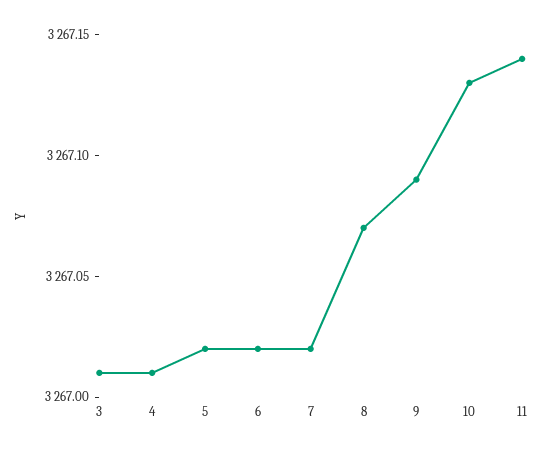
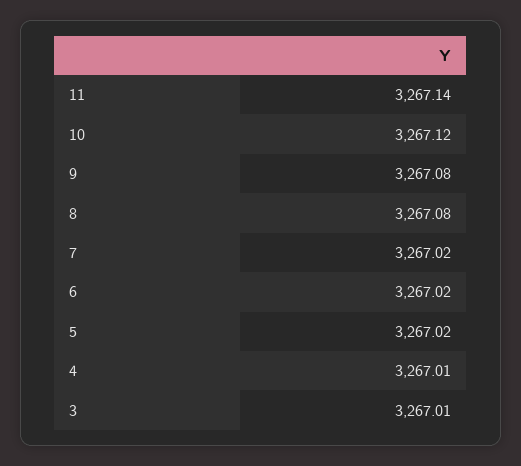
8: 3267.07 -> 3267.08
9: 3267.09 -> 3267.08
10: 3267.13 -> 3267.12

